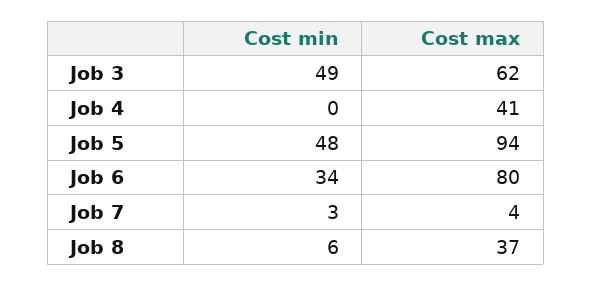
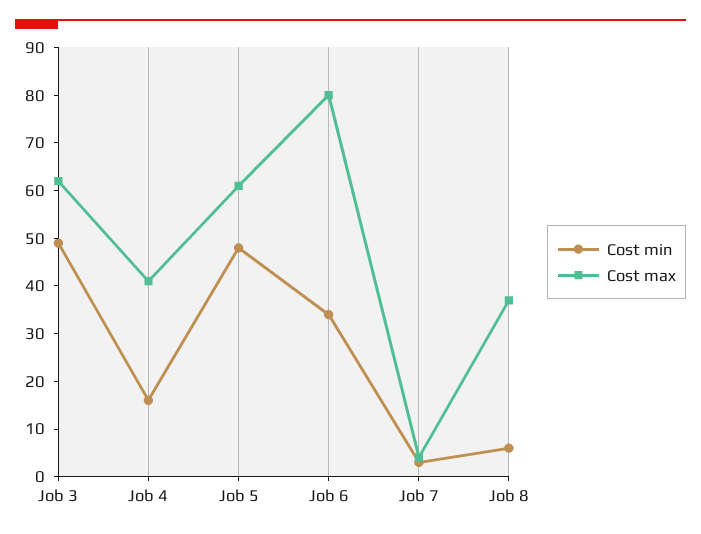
Cost min, Job 4: 0 -> 15
Cost max, Job 5: 94 -> 60

